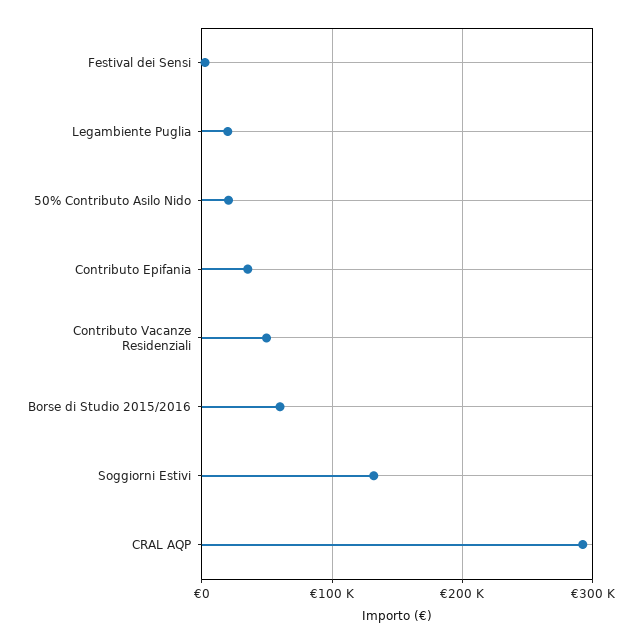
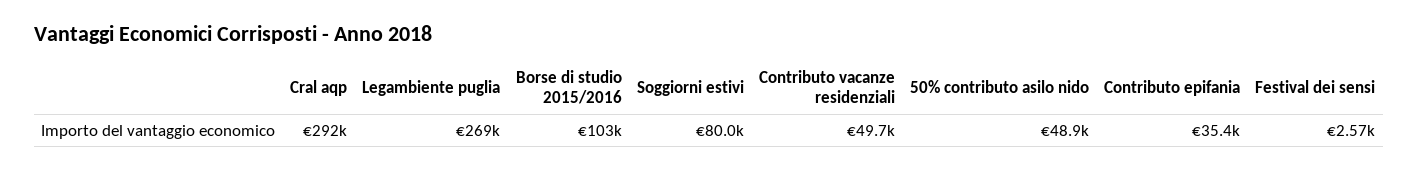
Legambiente Puglia: 20000 -> 269000
50% Contributo Asilo Nido: 20000 -> 48900
Borse di Studio 2015/2016: 60000 -> 103000
Soggiorni Estivi: 130000 -> 80000

